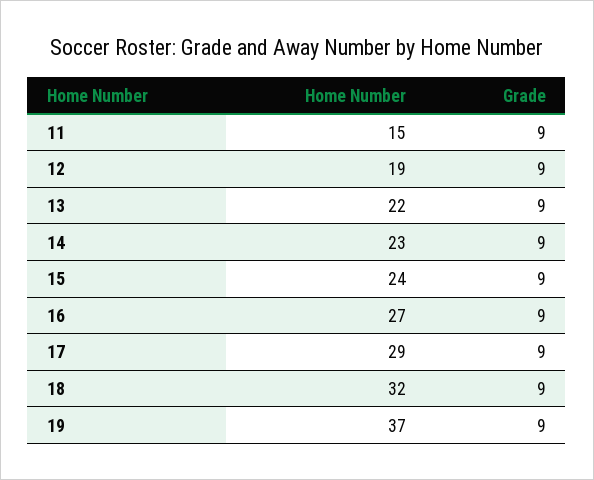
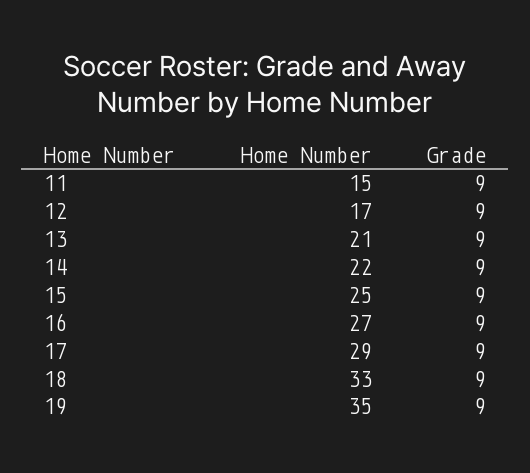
Home Number, 12: 19 -> 17
Home Number, 13: 22 -> 21
Home Number, 14: 23 -> 22
Home Number, 15: 24 -> 25
Home Number, 18: 32 -> 33
Home Number, 19: 37 -> 35

